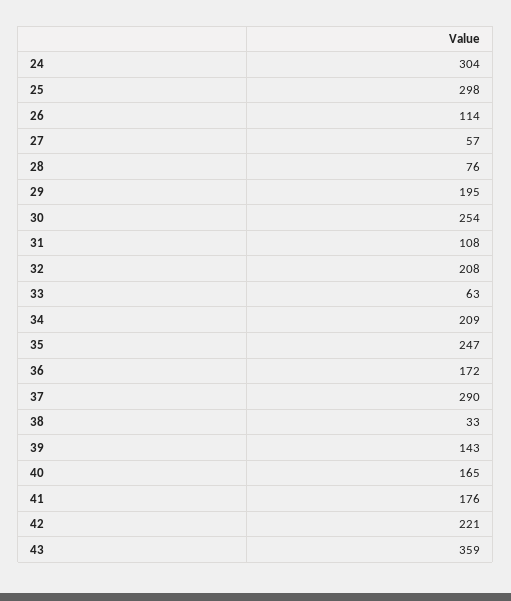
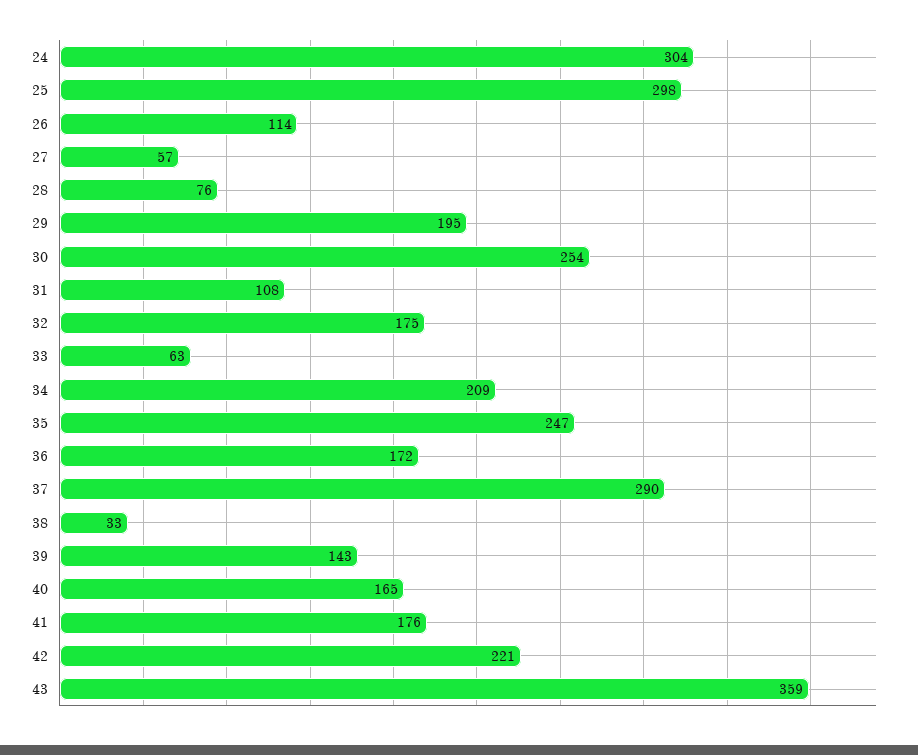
32: 208 -> 175

